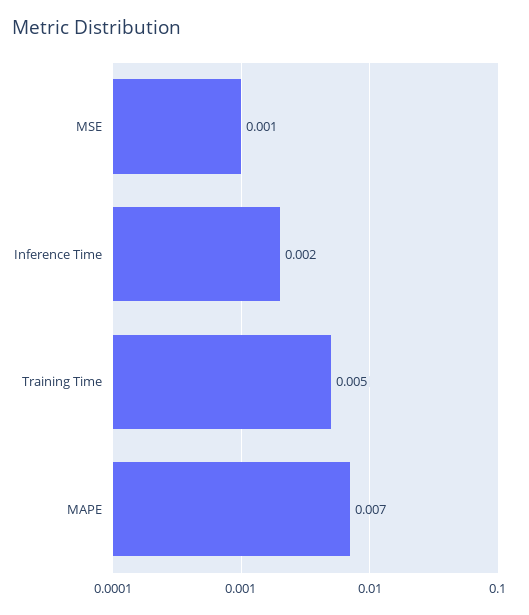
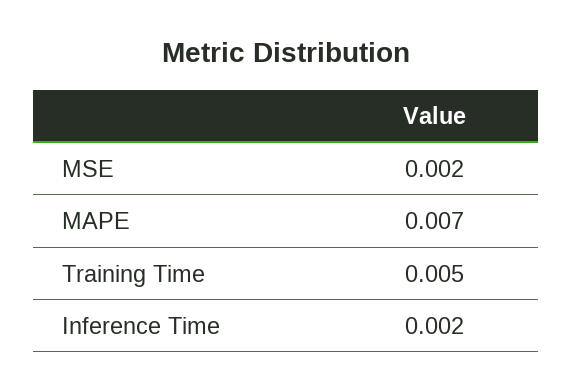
MSE: 0.001 -> 0.002

